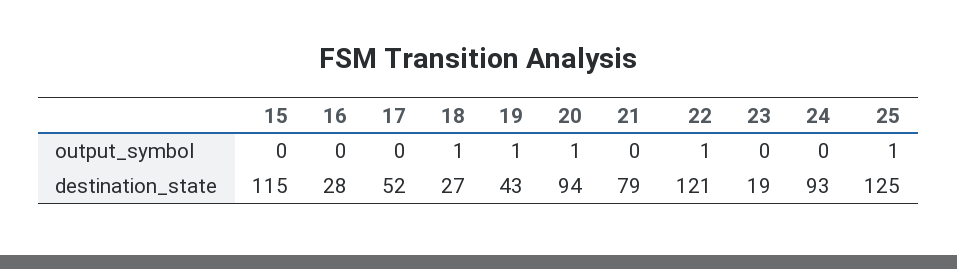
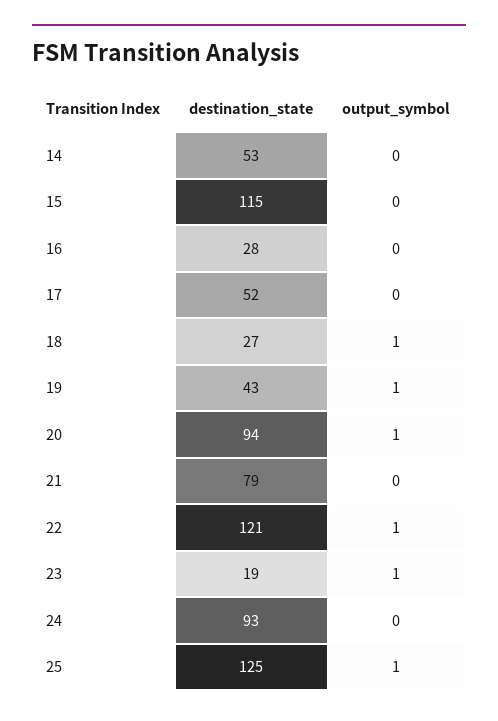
23, output_symbol: 0 -> 1
14, destination_state: none -> 53
14, output_symbol: none -> 0

